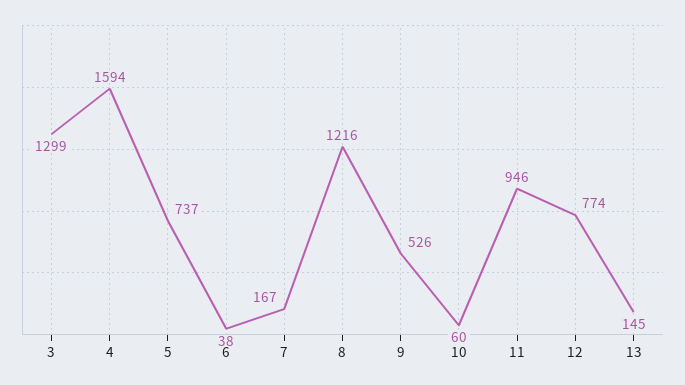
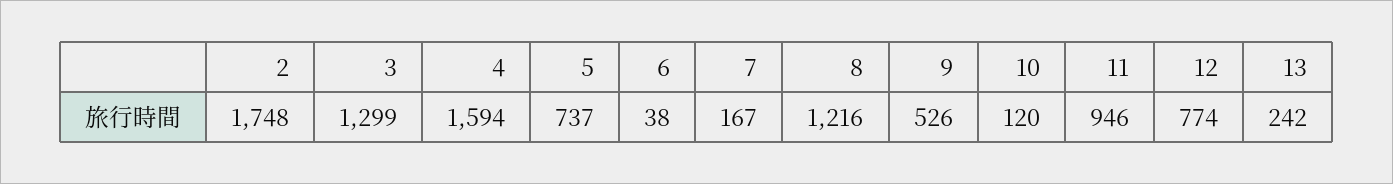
10: 60 -> 120
13: 145 -> 242
2: none -> 1748

